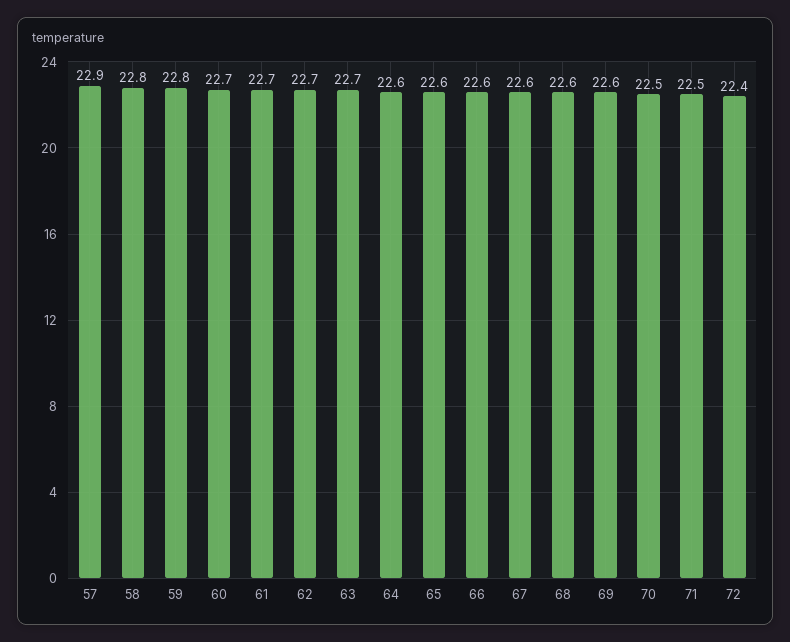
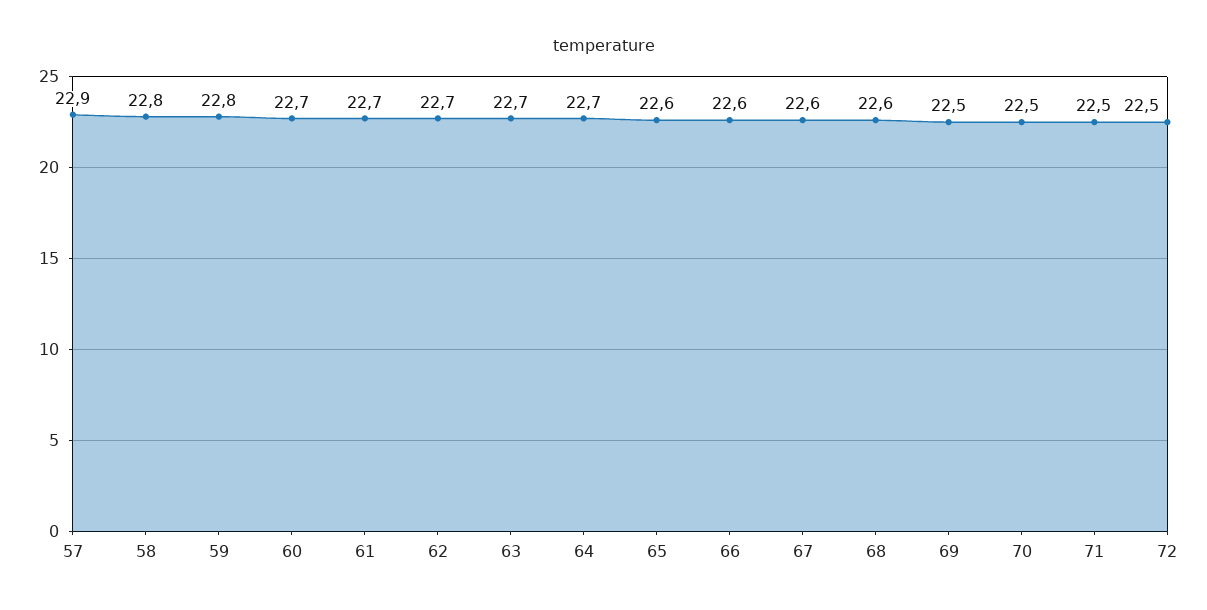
64: 22.6 -> 22.7
69: 22.6 -> 22.5
72: 22.4 -> 22.5

